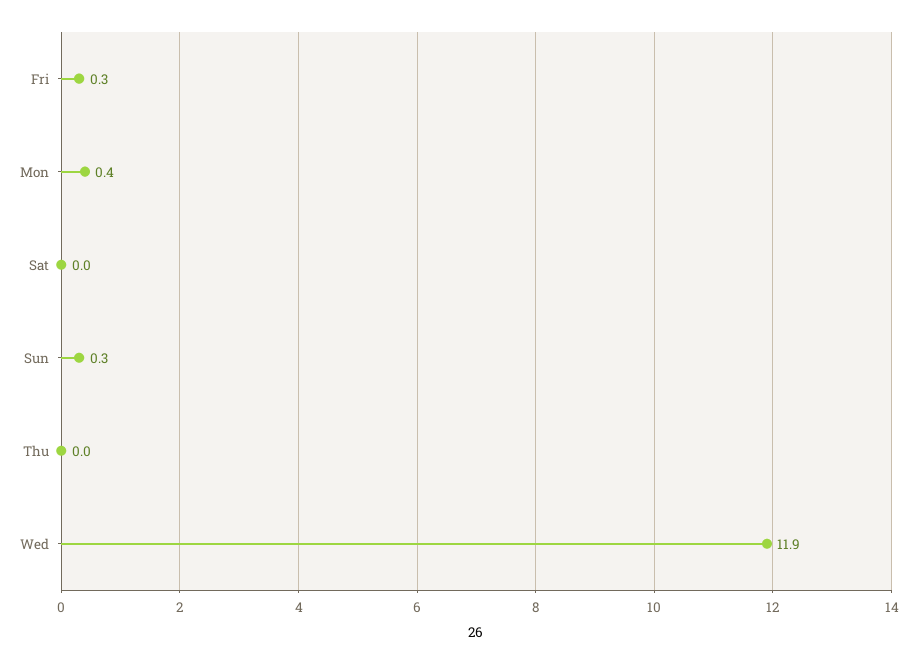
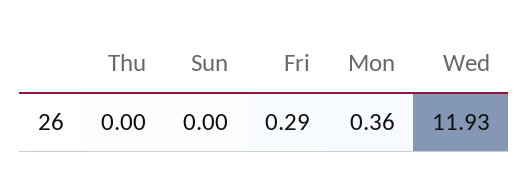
Sat: 0 -> none
Sun: 0.3 -> 0

